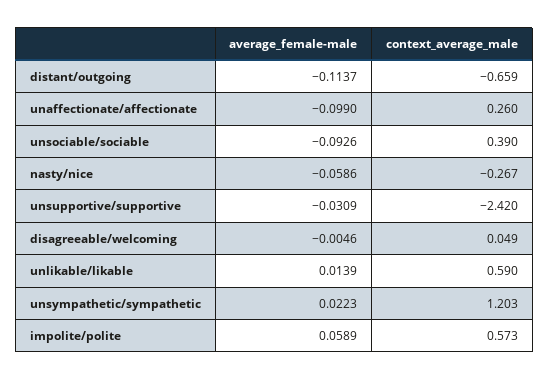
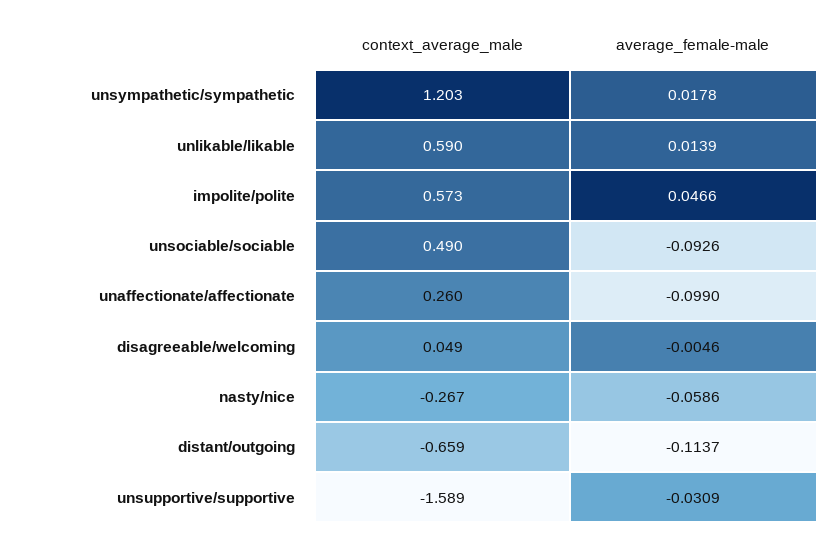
context_average_male, unsociable/sociable: 0.39 -> 0.49
context_average_male, unsupportive/supportive: -2.42 -> -1.589
average_female-male, unsympathetic/sympathetic: 0.0223 -> 0.0178
average_female-male, impolite/polite: 0.0589 -> 0.0466

